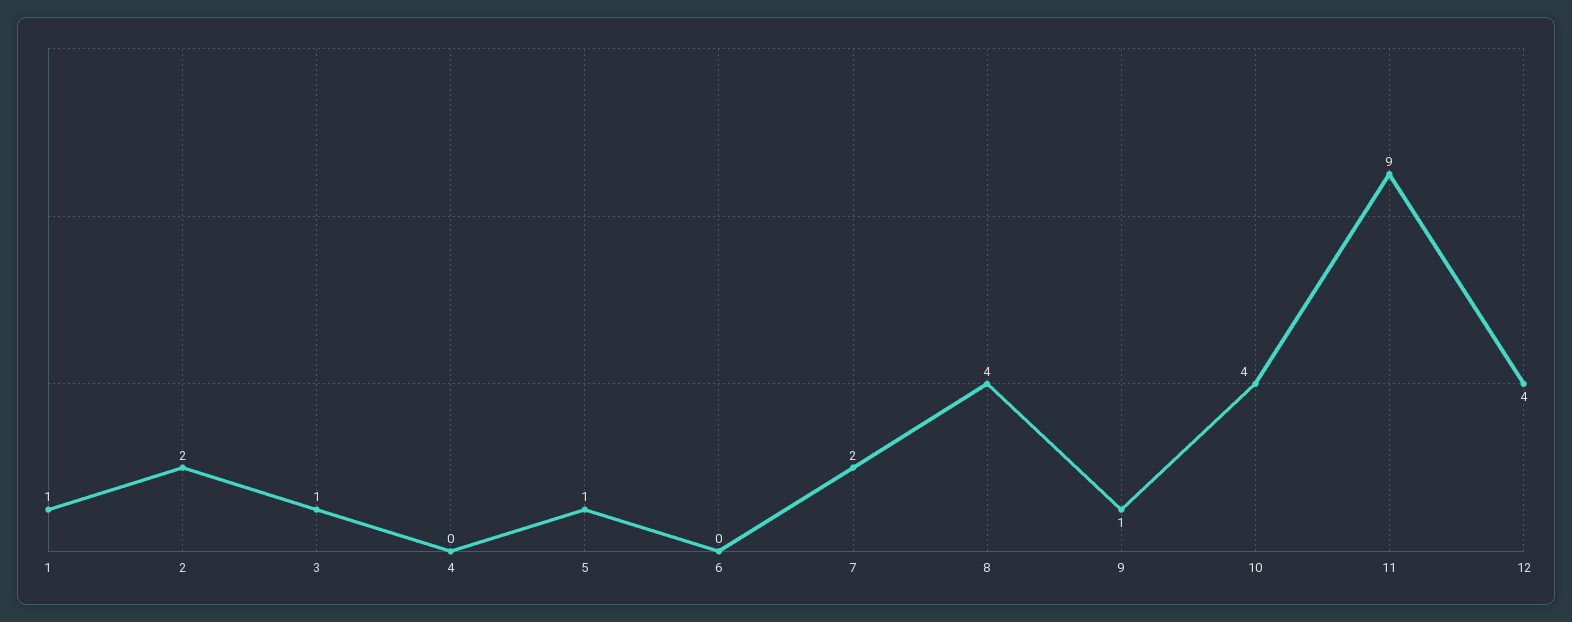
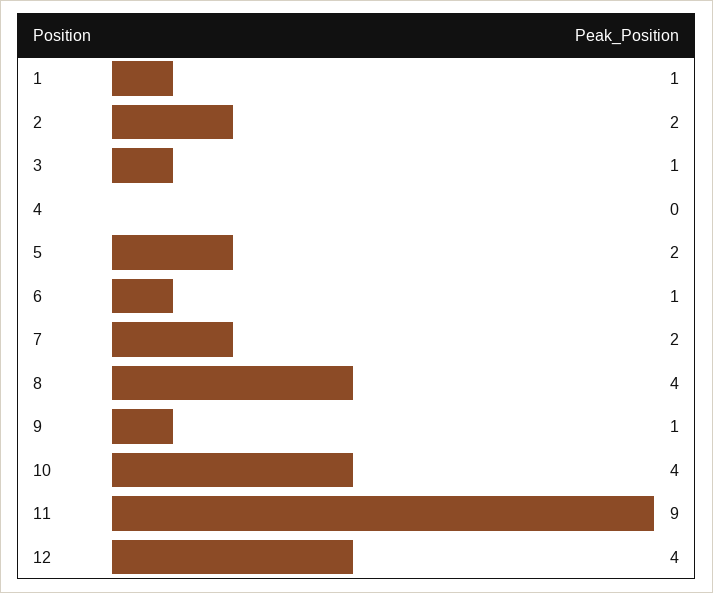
5: 1 -> 2
6: 0 -> 1

